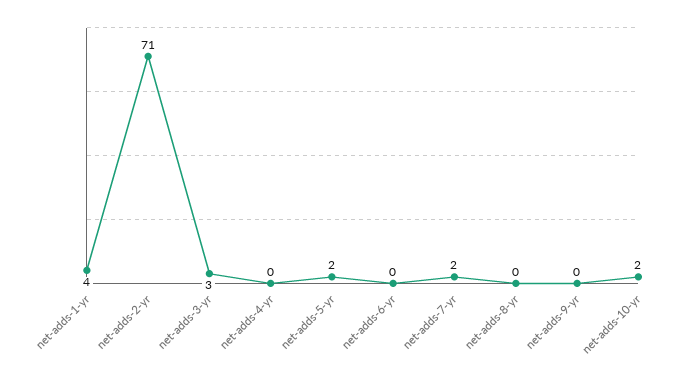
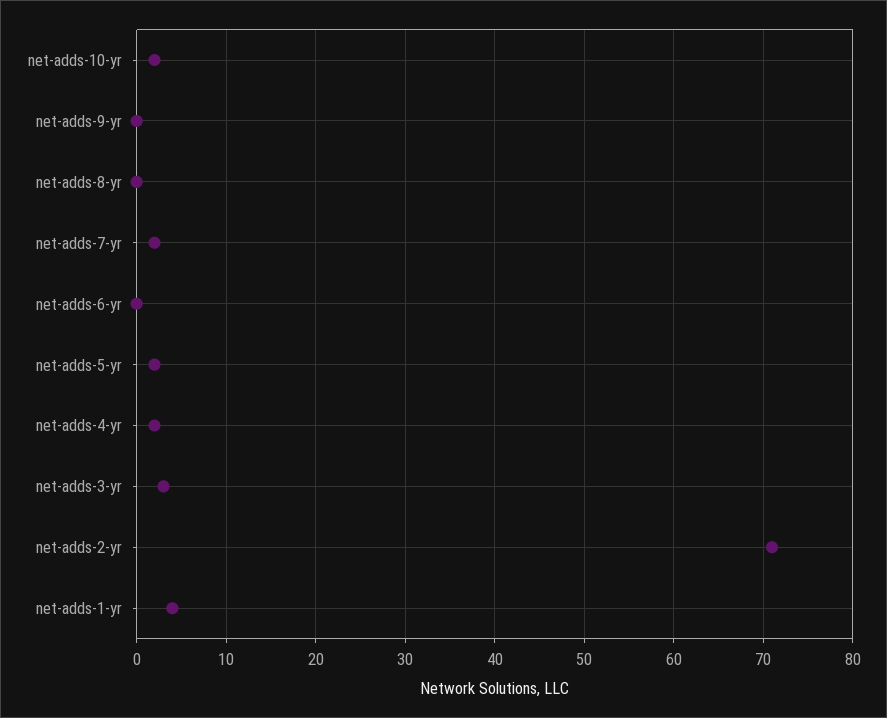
net-adds-4-yr: 0 -> 2

